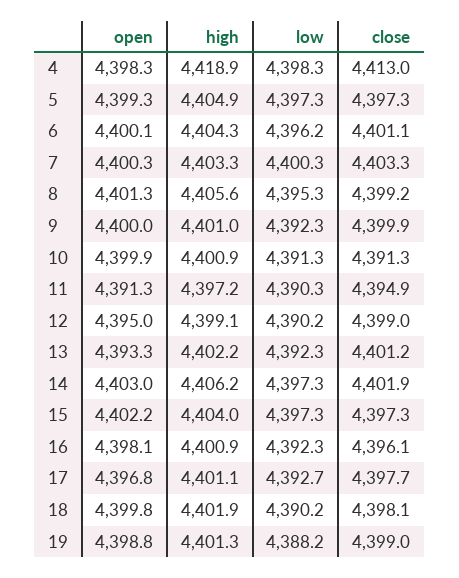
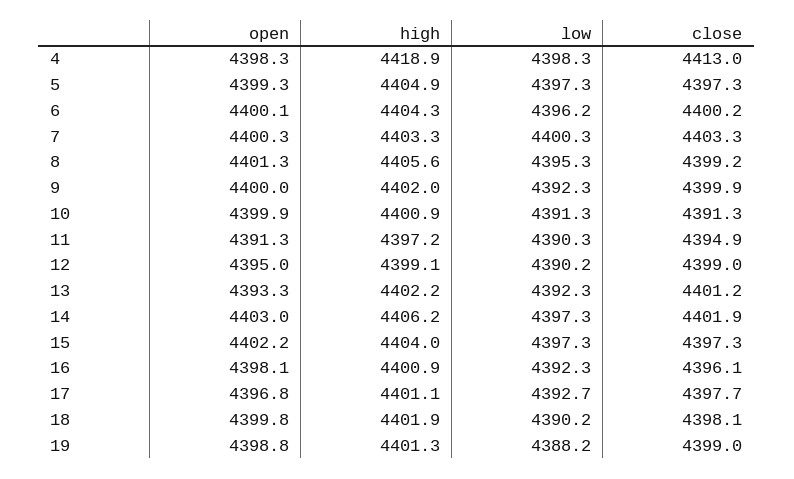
close, 6: 4401.1 -> 4400.2
high, 9: 4401 -> 4402

